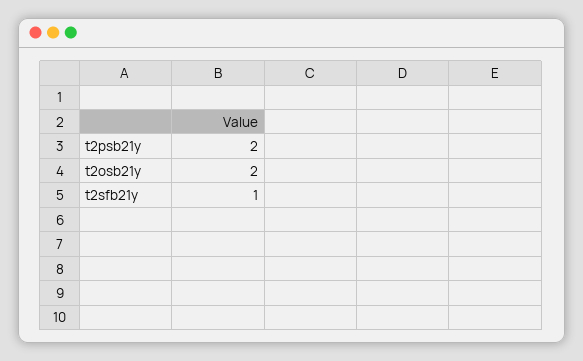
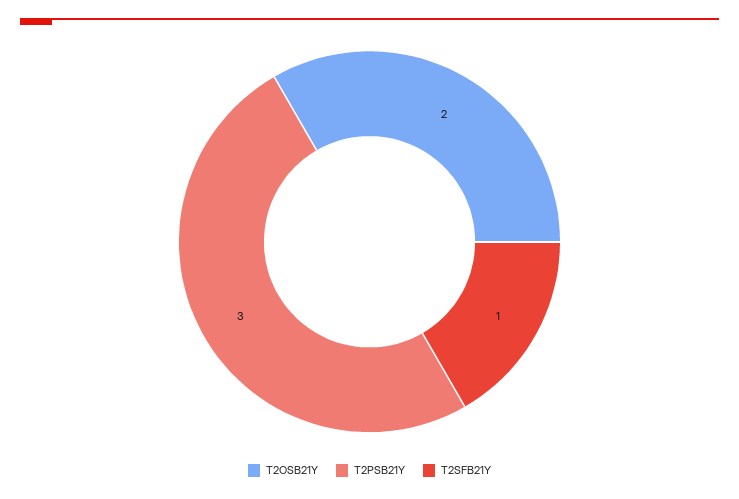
t2psb21y: 2 -> 3

